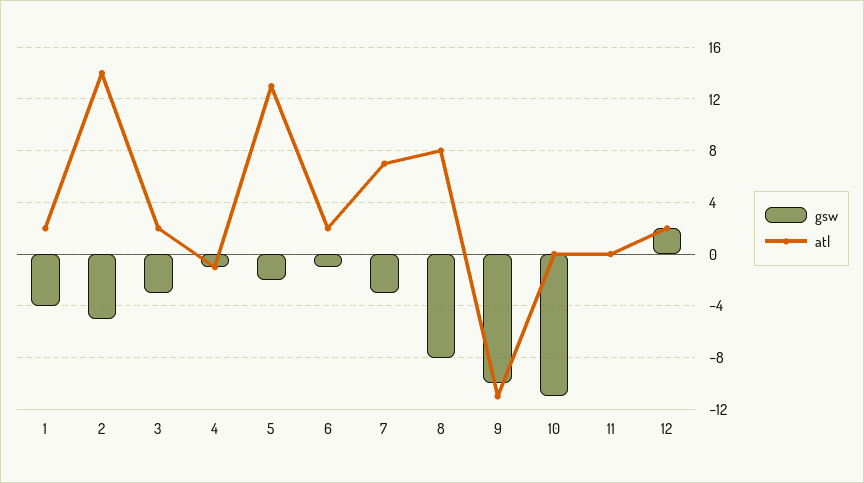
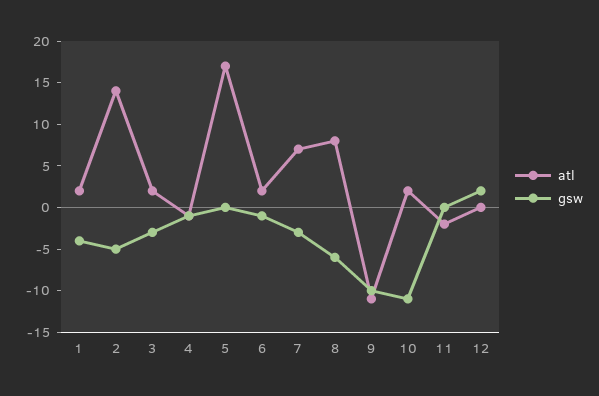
gsw, 5: -2 -> 0
atl, 5: 13 -> 17
gsw, 8: -8 -> -6
atl, 10: 0 -> 2
atl, 11: 0 -> -2
atl, 12: 2 -> 0

